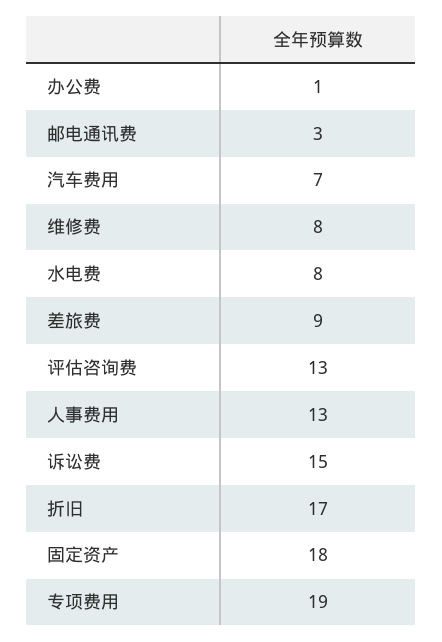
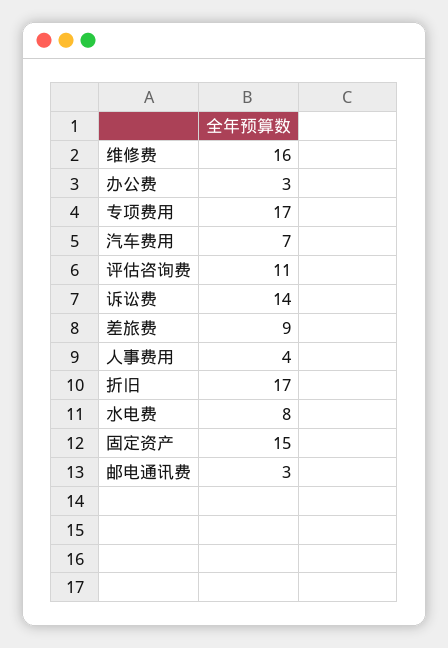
办公费: 1 -> 3
维修费: 8 -> 16
评估咨询费: 13 -> 11
人事费用: 13 -> 4
诉讼费: 15 -> 14
固定资产: 18 -> 15
专项费用: 19 -> 17

